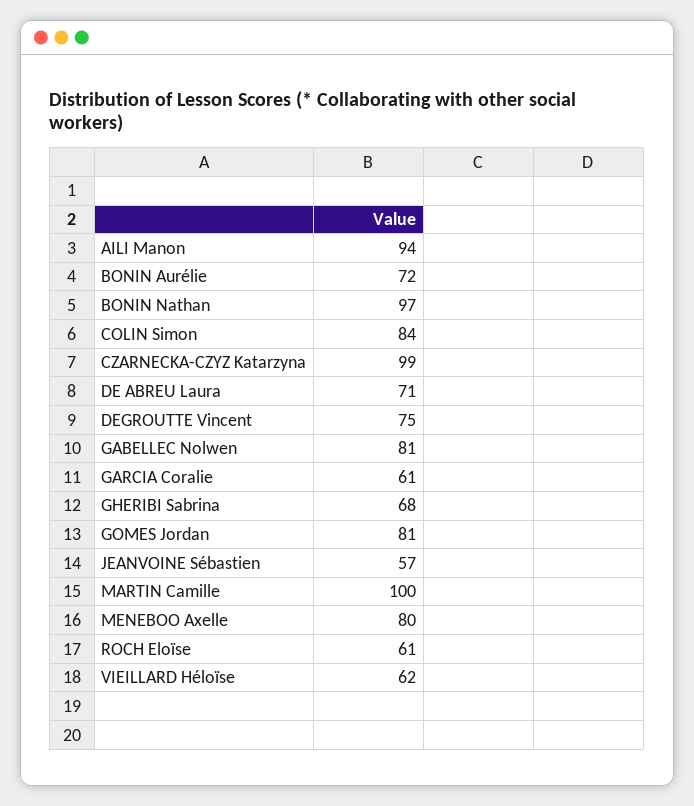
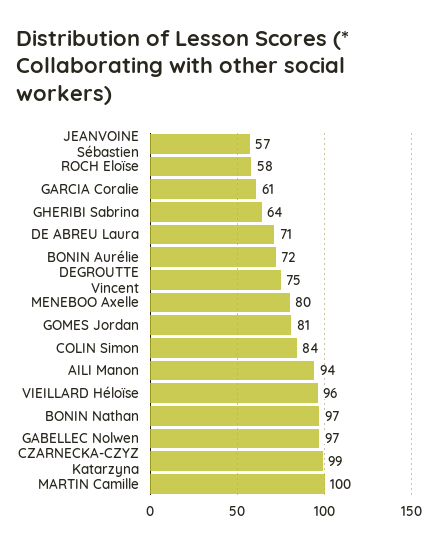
GABELLEC Nolwen: 81 -> 97
GHERIBI Sabrina: 68 -> 64
ROCH Eloïse: 61 -> 58
VIEILLARD Héloïse: 62 -> 96

